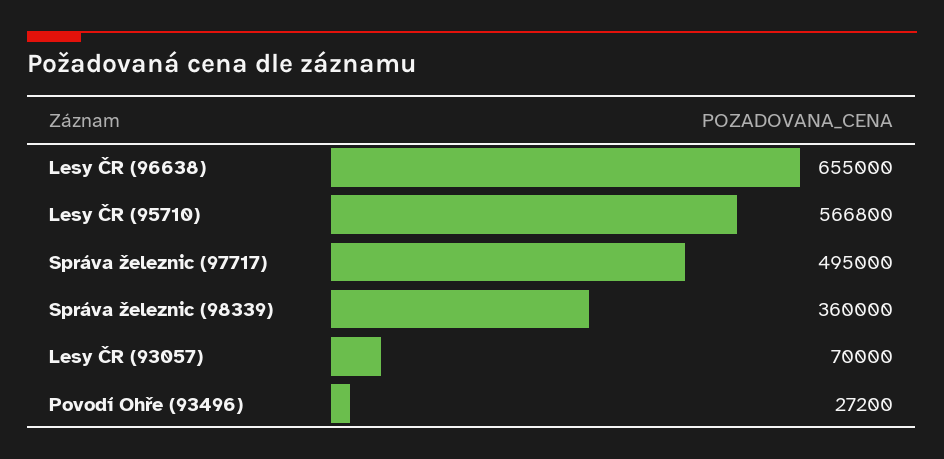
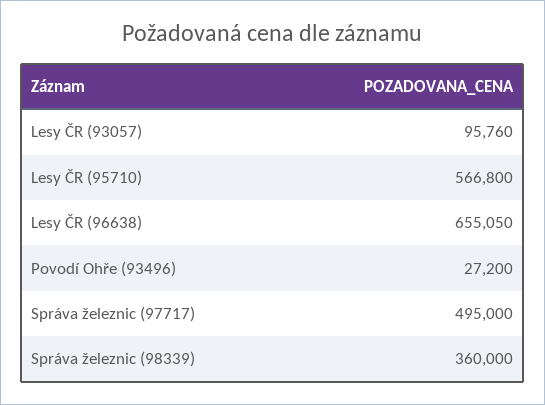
Lesy ČR (96638): 655000 -> 655050
Lesy ČR (93057): 70000 -> 95760

